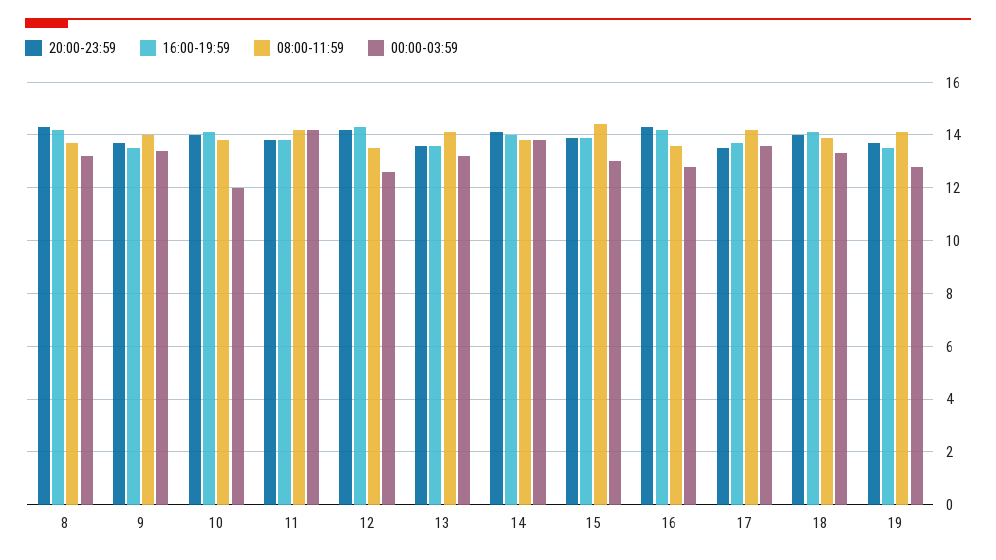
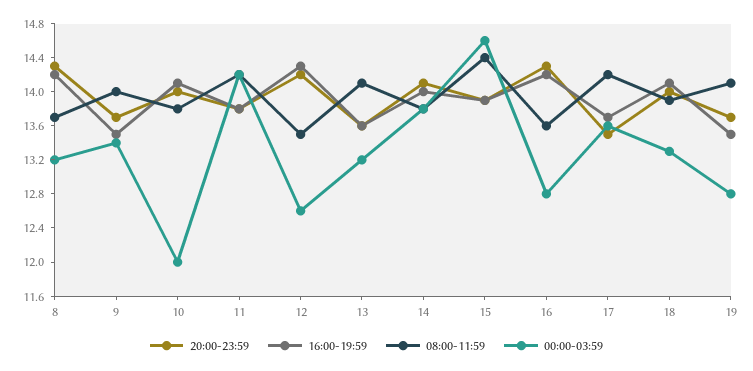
00:00-03:59, 15: 13 -> 14.6

